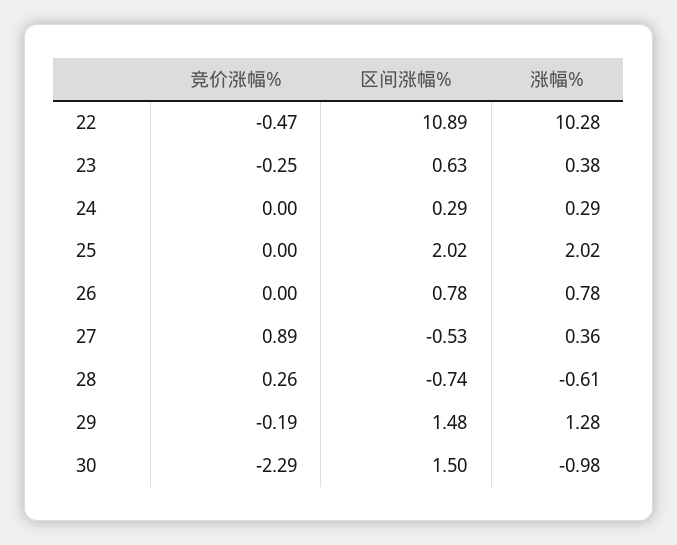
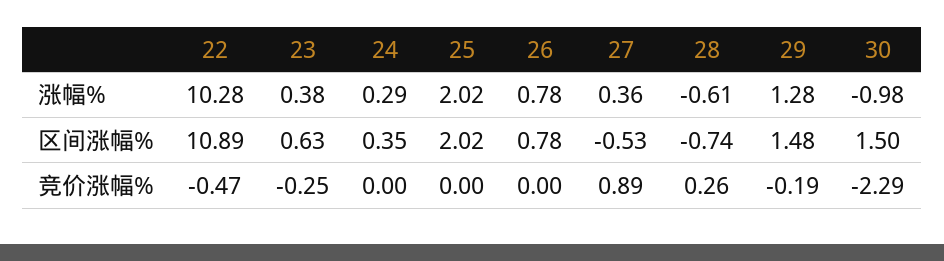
区间涨幅%, 24: 0.29 -> 0.35

